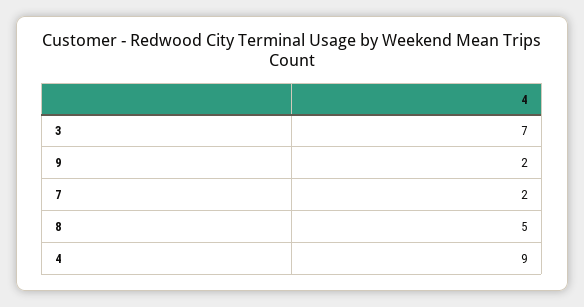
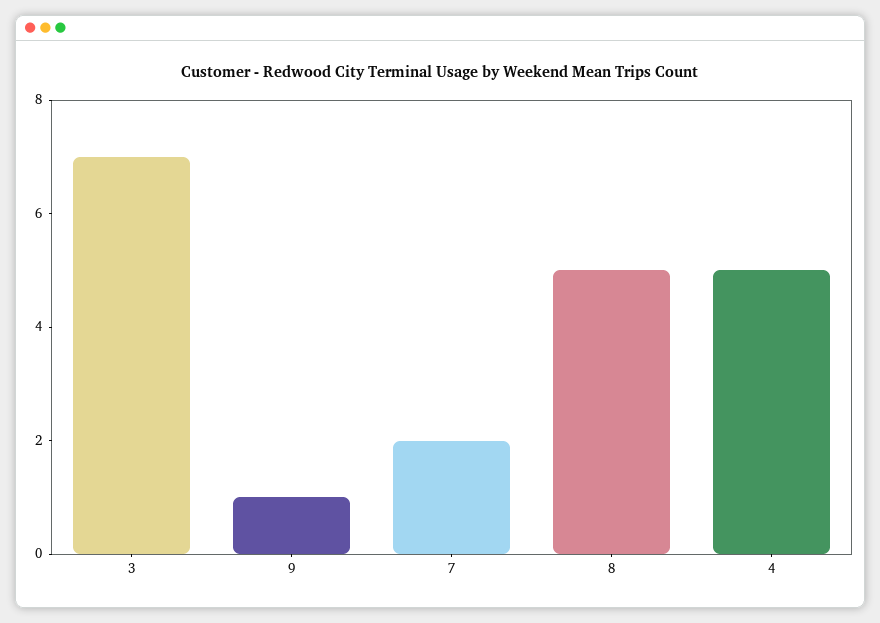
9: 2 -> 1
4: 9 -> 5

